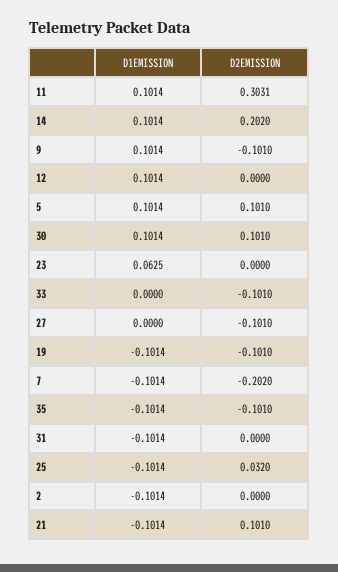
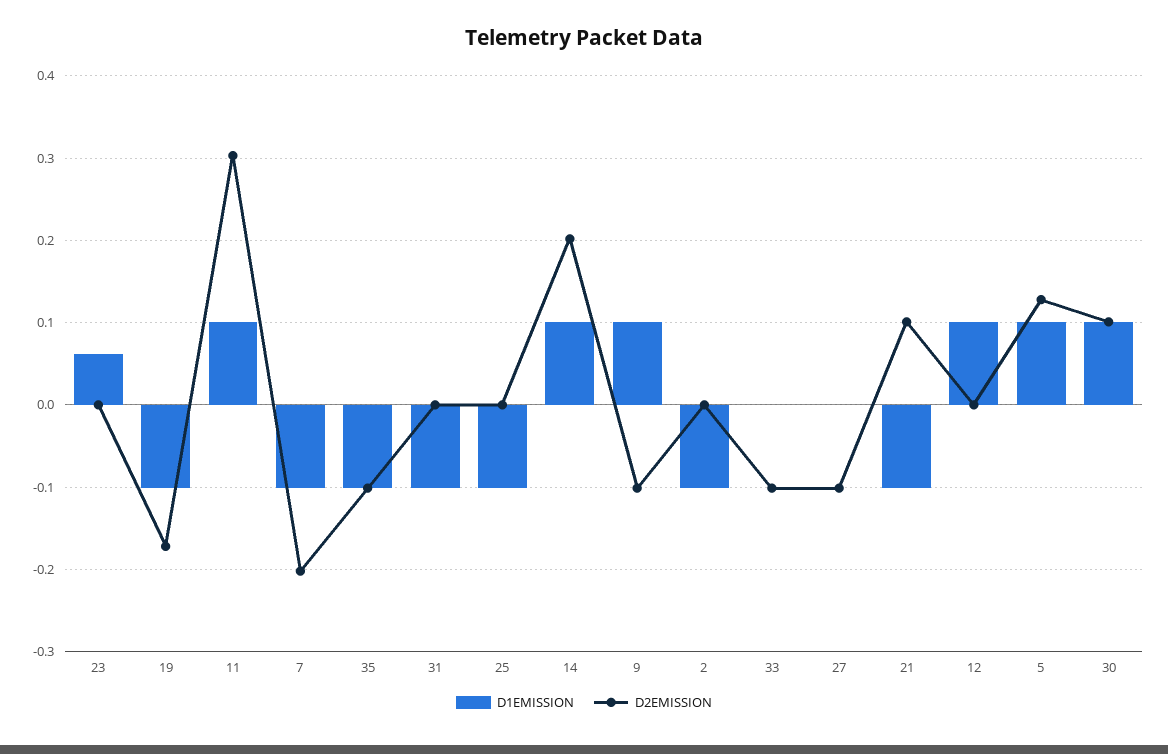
D2EMISSION, 5: 0.101 -> 0.13
D2EMISSION, 19: -0.101 -> -0.17
D2EMISSION, 25: 0.032 -> 0

